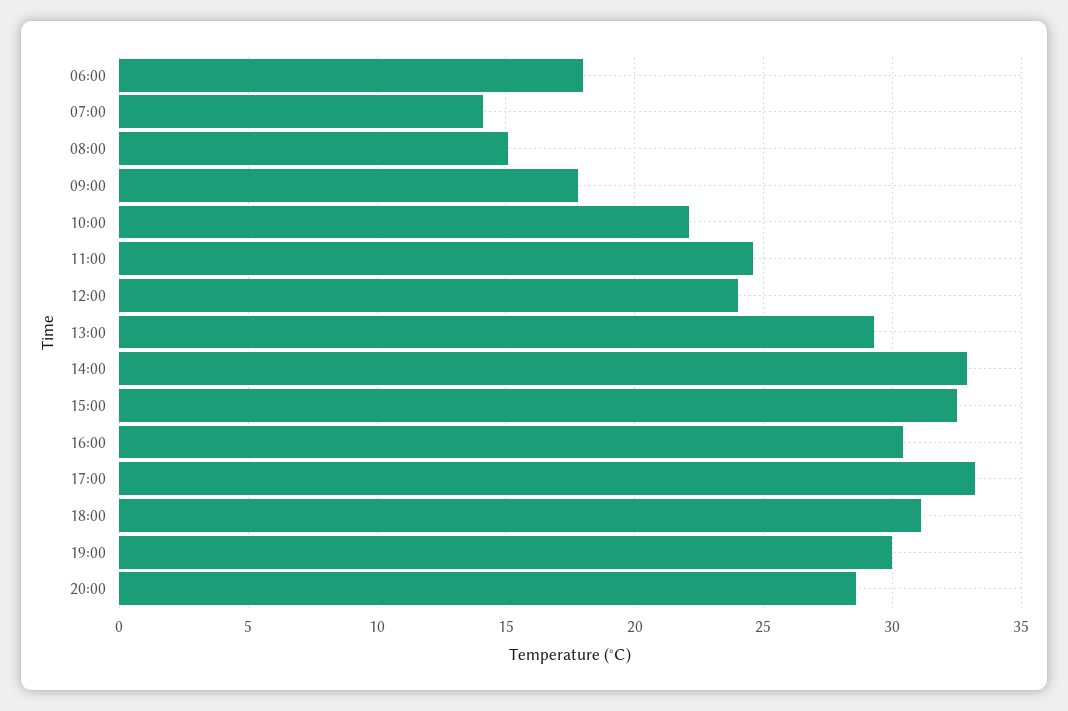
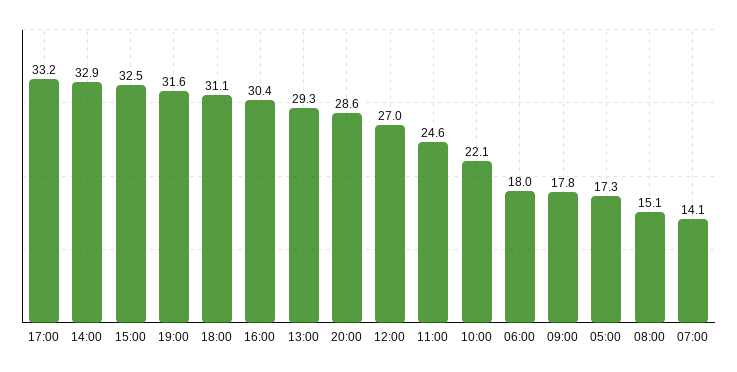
12:00: 24 -> 27
19:00: 30 -> 31.6
05:00: none -> 17.3

